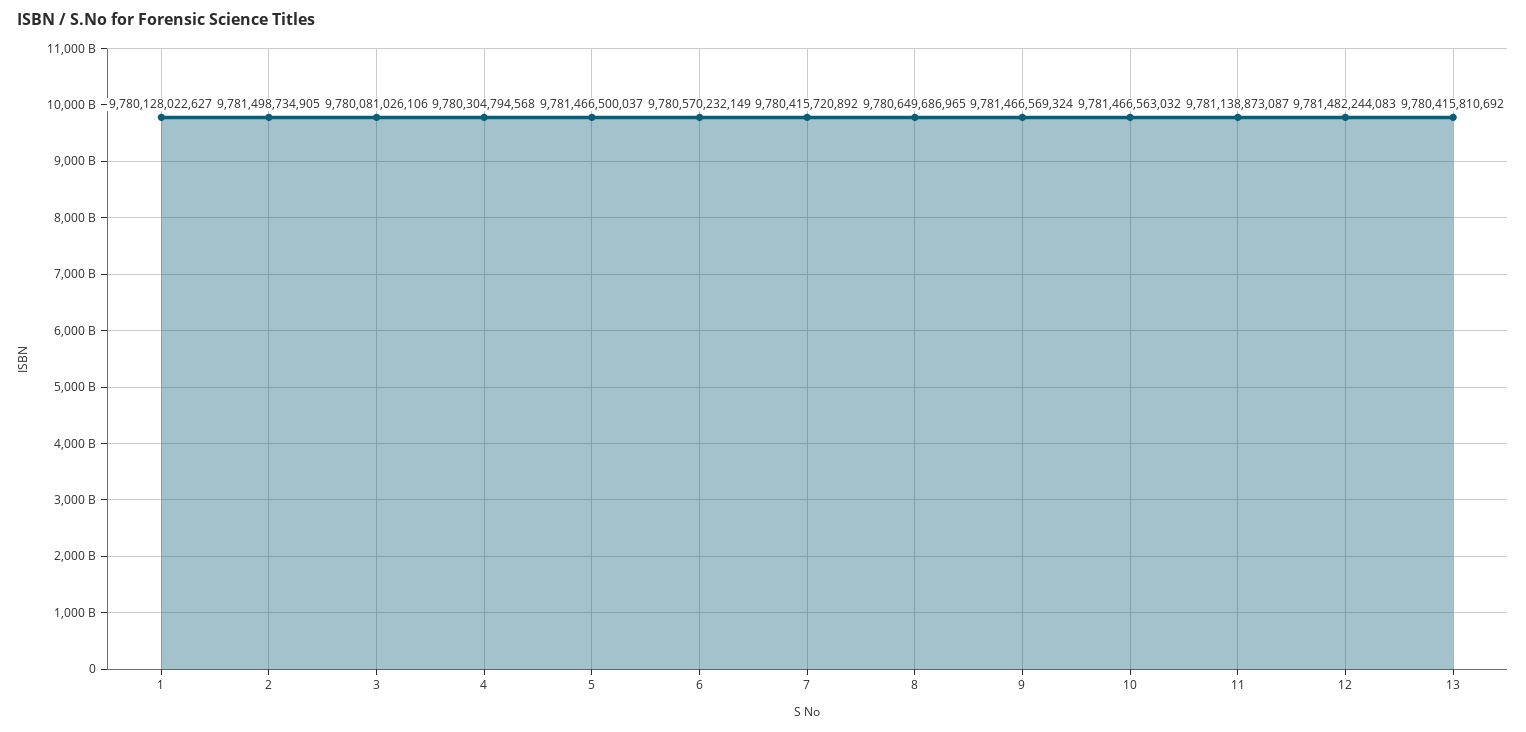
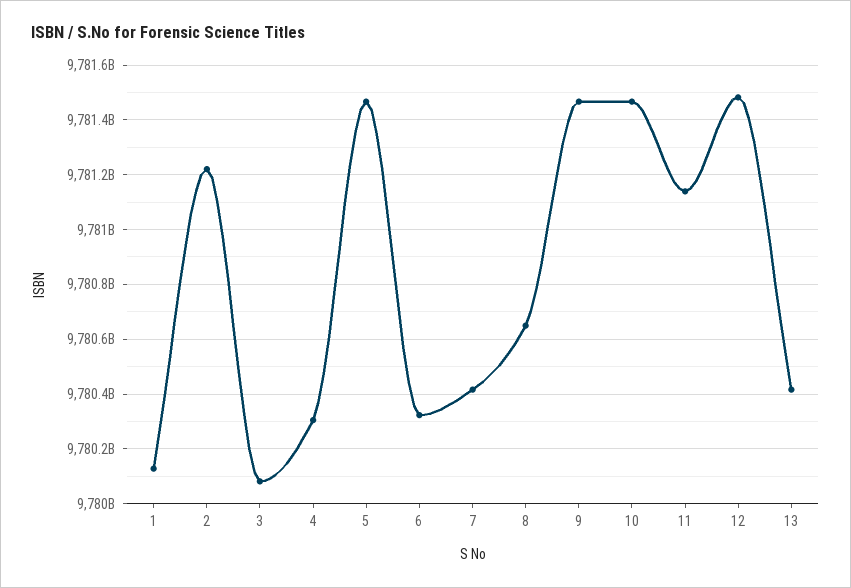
2: 9781498734905 -> 9781225000000
6: 9780570232149 -> 9780325000000

